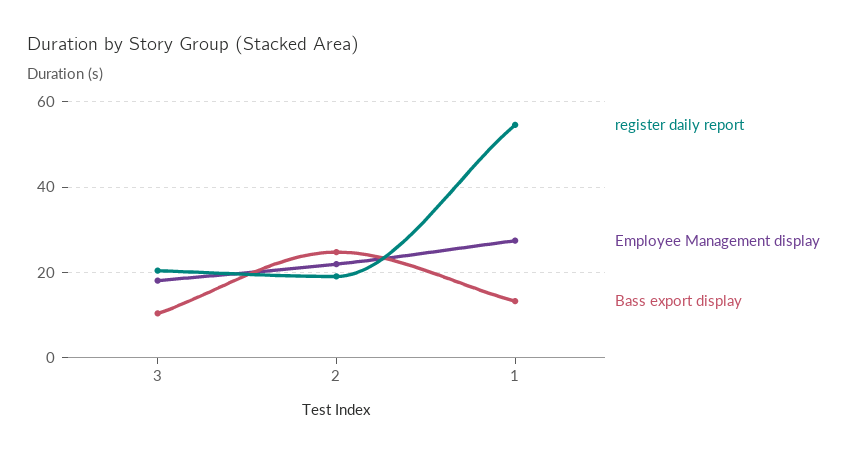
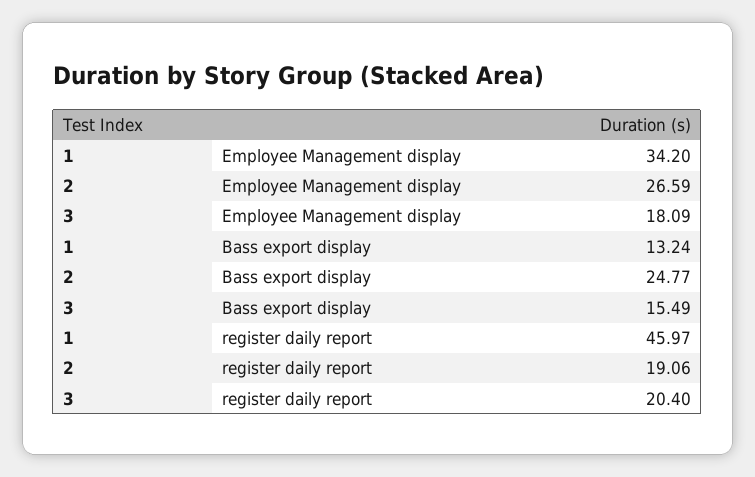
Bass export display, 3: 10 -> 15.49
Employee Management display, 2: 22 -> 26.59
register daily report, 1: 54 -> 45.97
Employee Management display, 1: 28 -> 34.2

